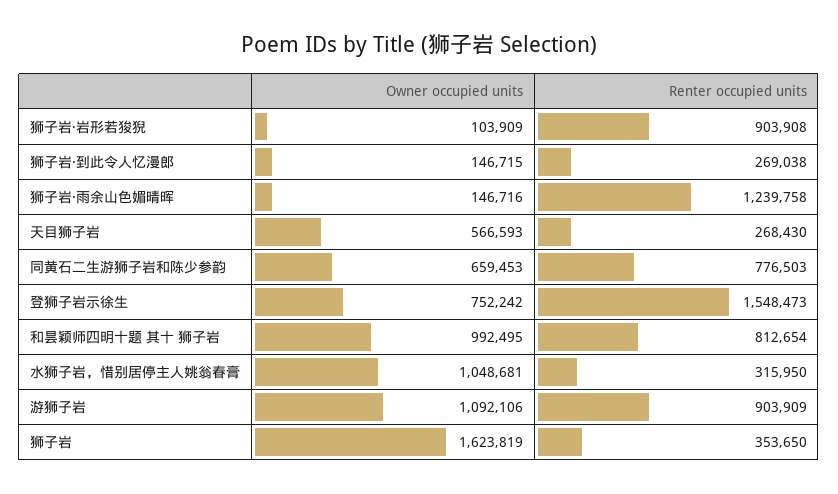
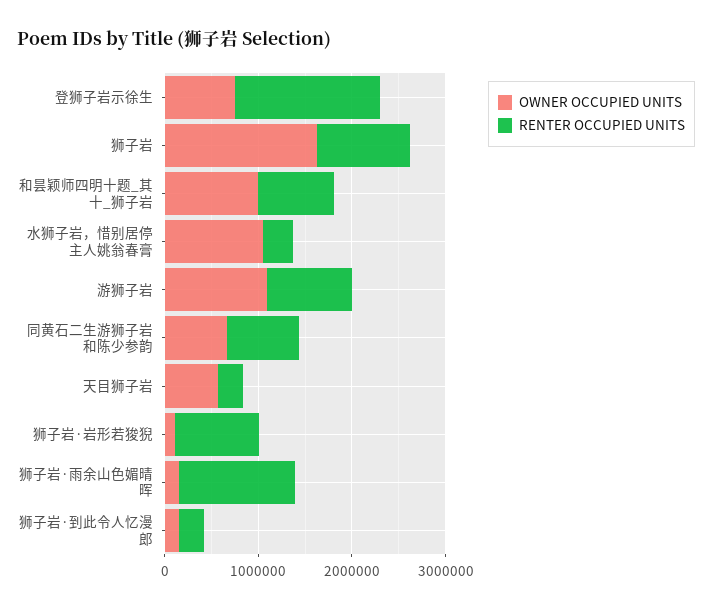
Renter occupied units, 狮子岩: 353650 -> 1000000

